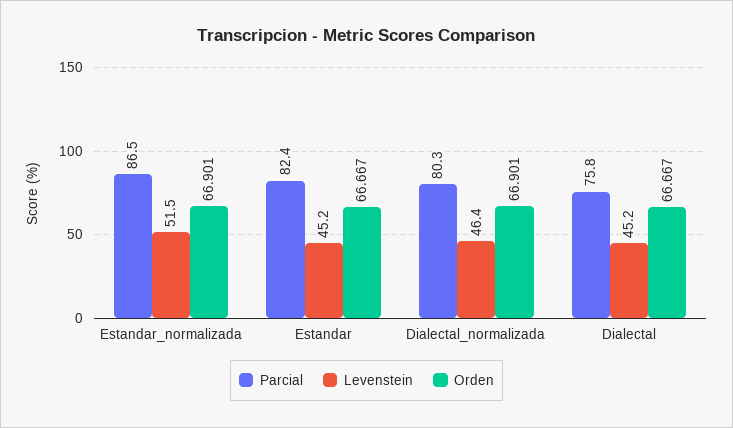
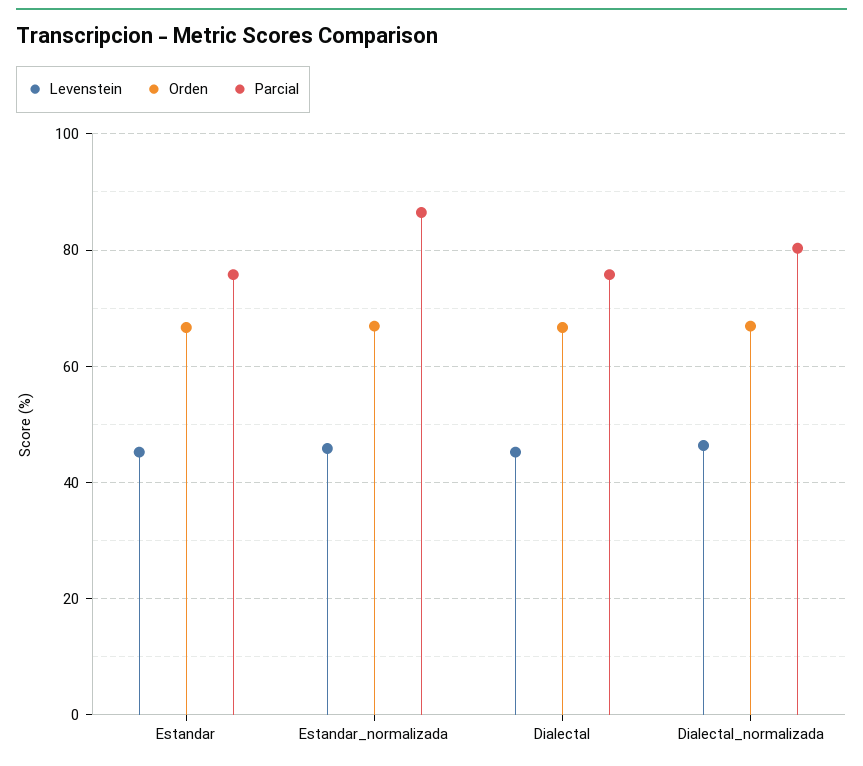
Levenstein, Estandar_normalizada: 51.5 -> 46
Parcial, Estandar: 82.4 -> 76

